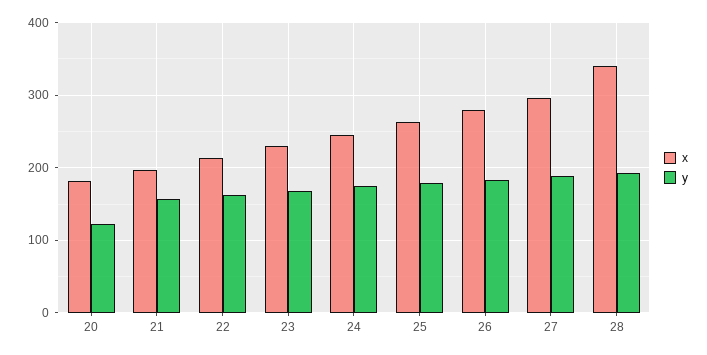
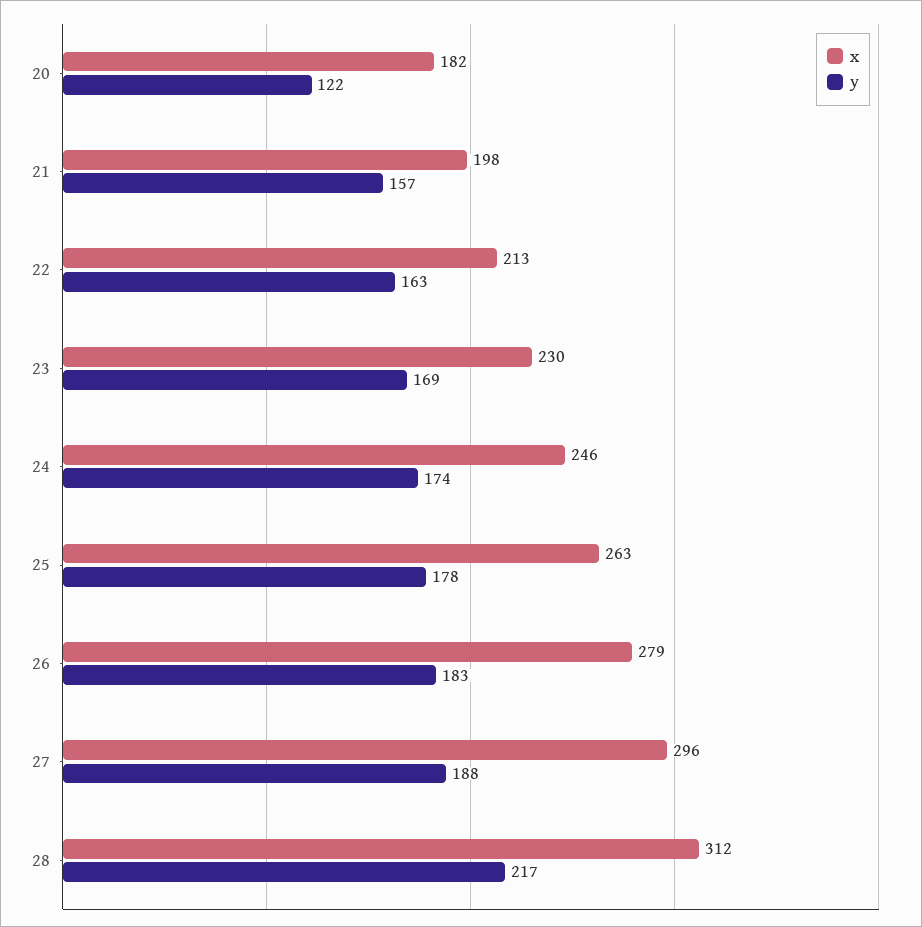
x, 28: 340 -> 312
y, 28: 190 -> 217

